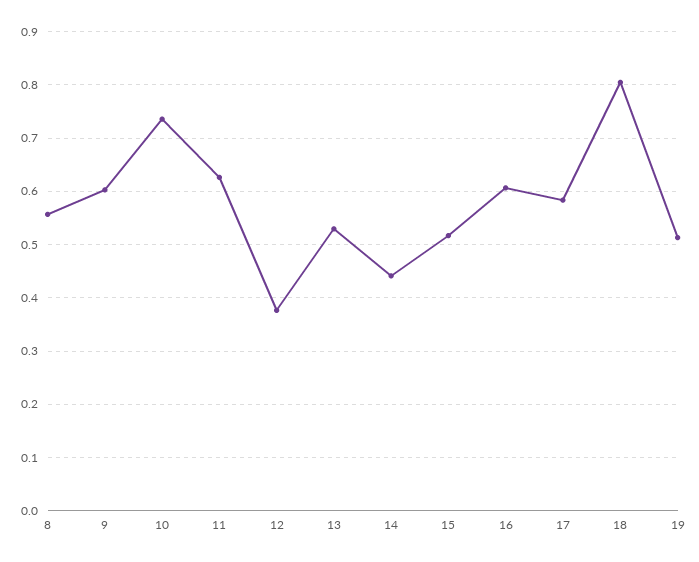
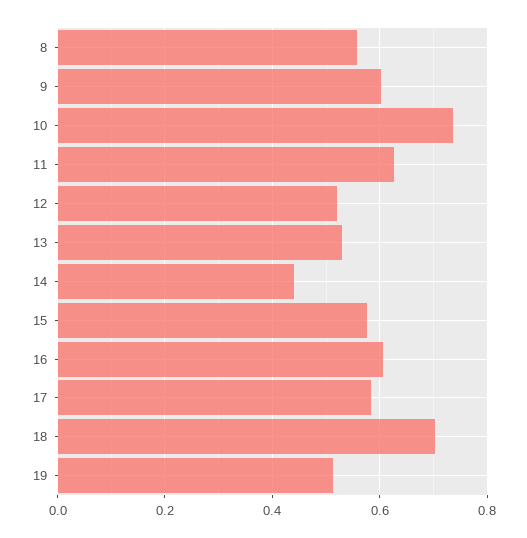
12: 0.38 -> 0.52
15: 0.52 -> 0.58
18: 0.8 -> 0.7

